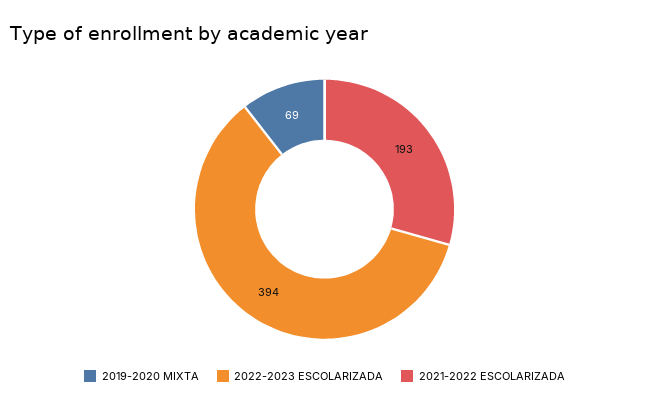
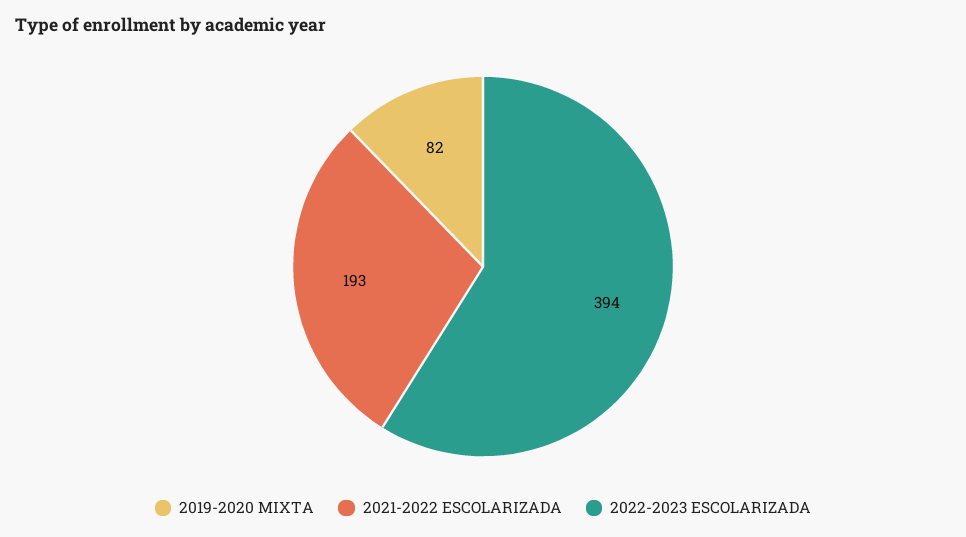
2019-2020 MIXTA: 69 -> 82

